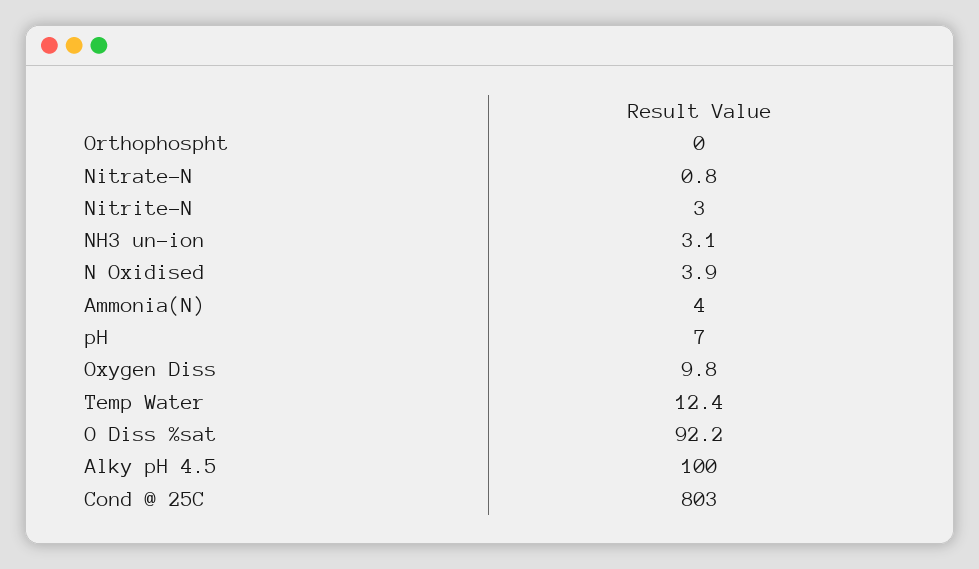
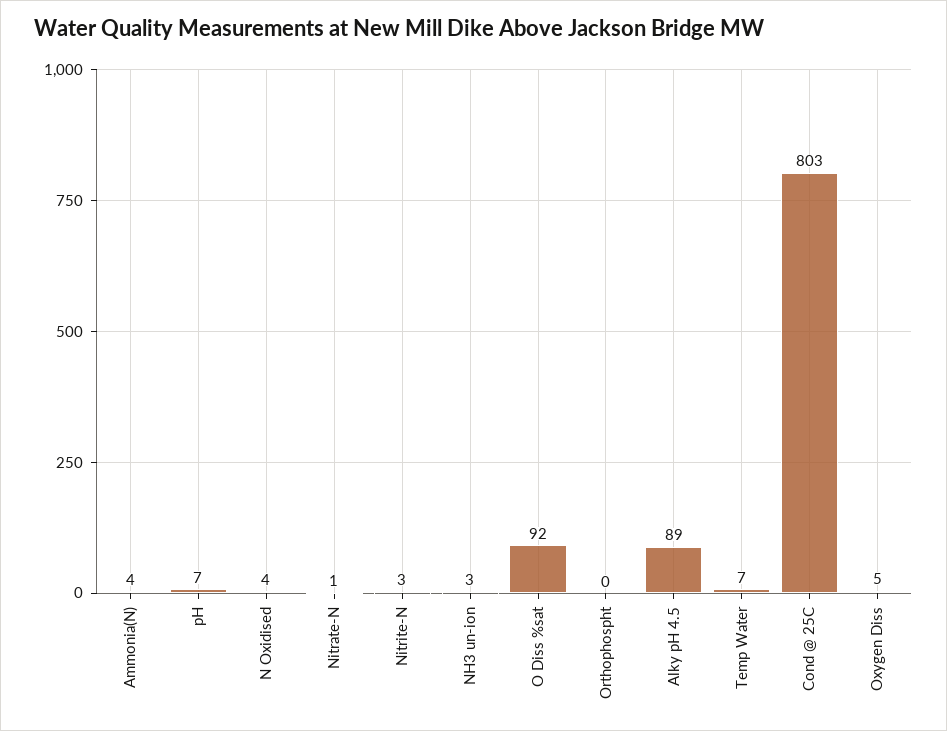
Oxygen Diss: 9.8 -> 5
Temp Water: 12.4 -> 7
Alky pH 4.5: 100 -> 89

